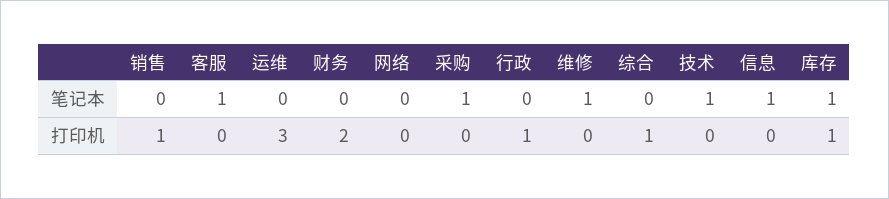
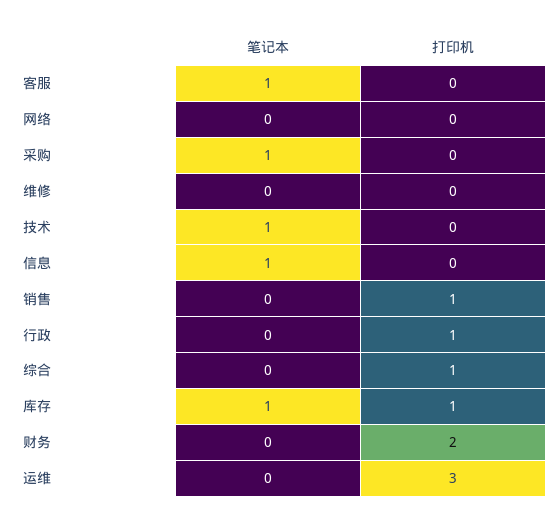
维修, 笔记本: 1 -> 0

